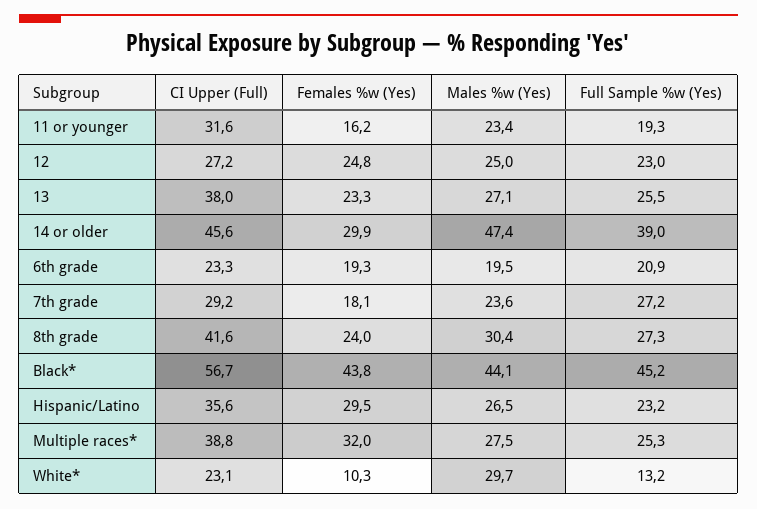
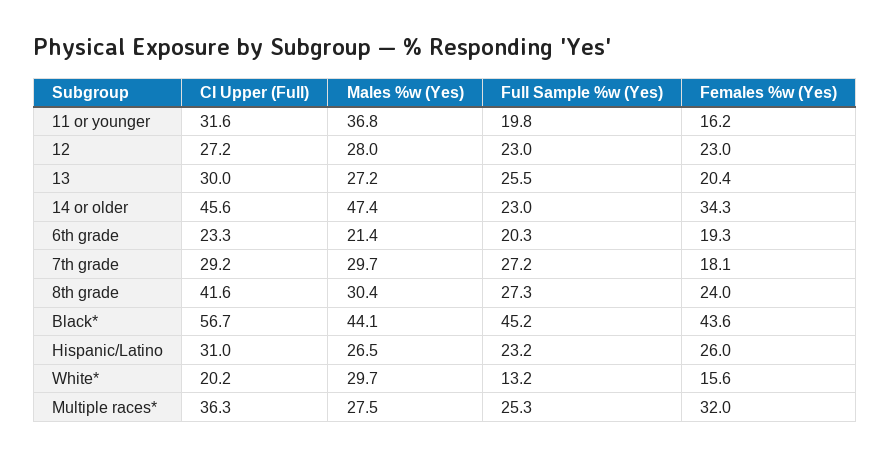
Males %w (Yes), 11 or younger: 23.4 -> 36.8
Full Sample %w (Yes), 11 or younger: 19.3 -> 19.8
Females %w (Yes), 12: 24.8 -> 23
Males %w (Yes), 12: 25 -> 28
CI Upper (Full), 13: 38 -> 30
Females %w (Yes), 13: 23.3 -> 20.4
Males %w (Yes), 13: 27.1 -> 27.2
Females %w (Yes), 14 or older: 29.9 -> 34.3
Full Sample %w (Yes), 14 or older: 39 -> 23
Males %w (Yes), 6th grade: 19.5 -> 21.4
Full Sample %w (Yes), 6th grade: 20.9 -> 20.3
Males %w (Yes), 7th grade: 23.6 -> 29.7
Females %w (Yes), Black*: 43.8 -> 43.6
CI Upper (Full), Hispanic/Latino: 35.6 -> 31
Females %w (Yes), Hispanic/Latino: 29.5 -> 26
CI Upper (Full), Multiple races*: 38.8 -> 36.3
CI Upper (Full), White*: 23.1 -> 20.2
Females %w (Yes), White*: 10.3 -> 15.6

